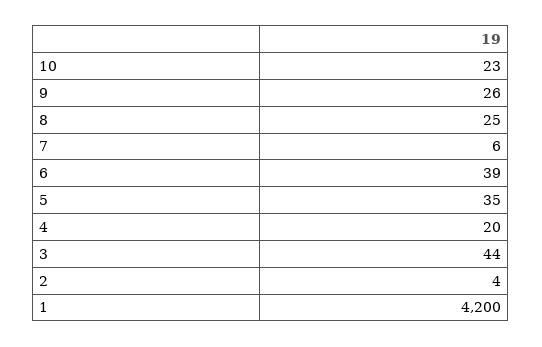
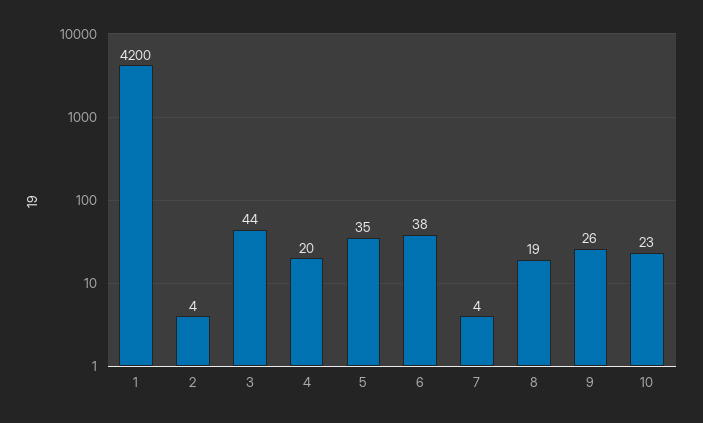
8: 25 -> 19
7: 6 -> 4
6: 39 -> 38

